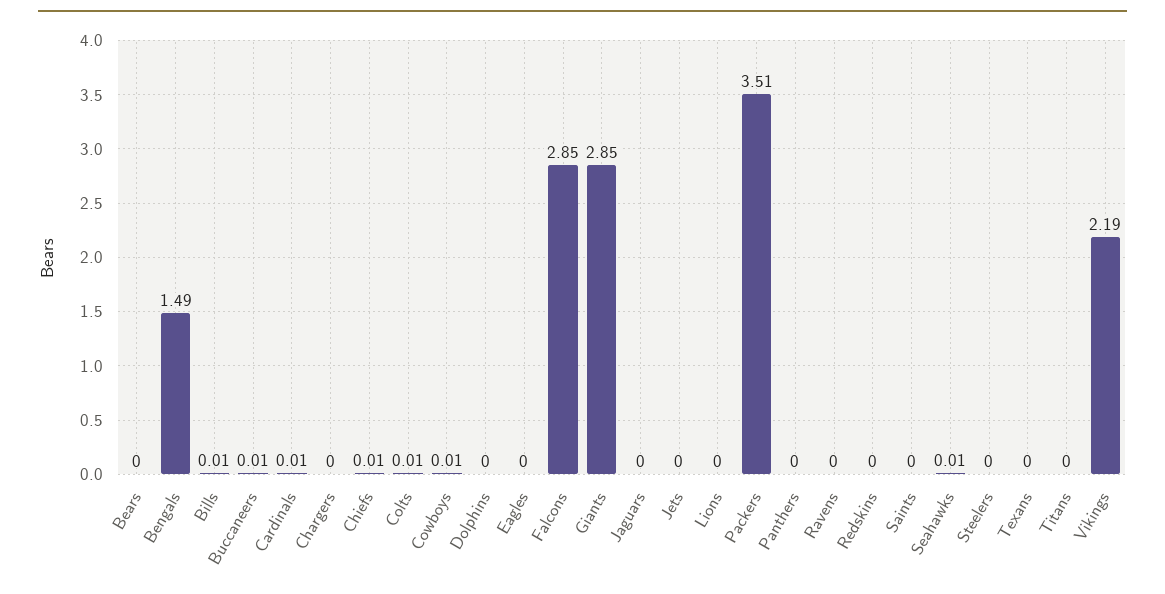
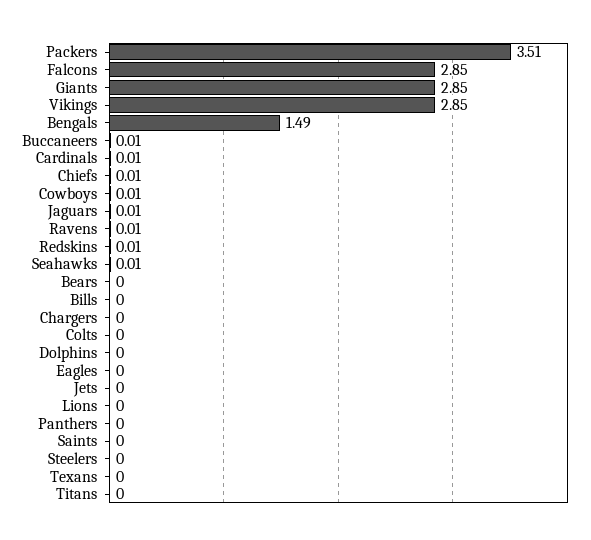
Bills: 0.01 -> 0
Colts: 0.01 -> 0
Jaguars: 0 -> 0.01
Ravens: 0 -> 0.01
Redskins: 0 -> 0.01
Vikings: 2.19 -> 2.85

